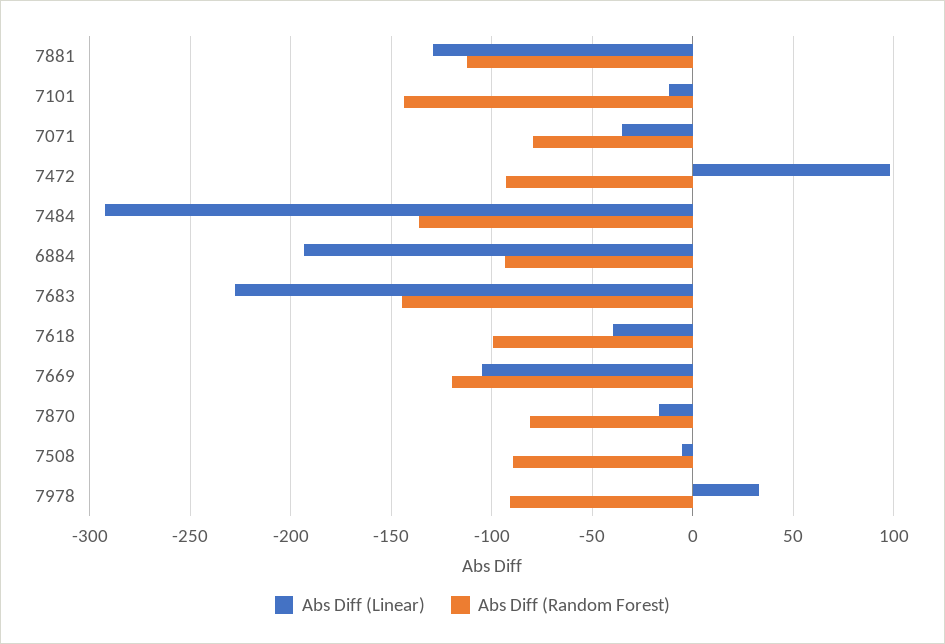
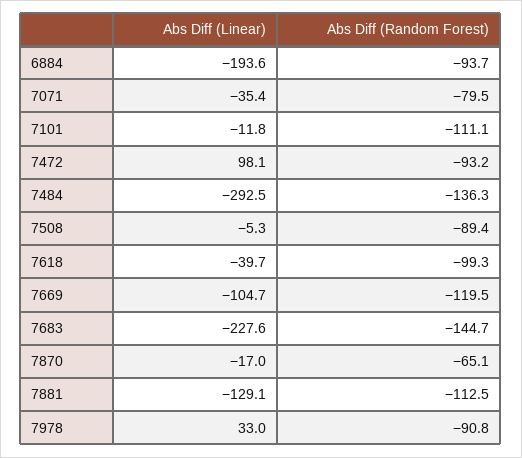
Abs Diff (Random Forest), 7101: -145 -> -111.1
Abs Diff (Random Forest), 7870: -80 -> -65.1

